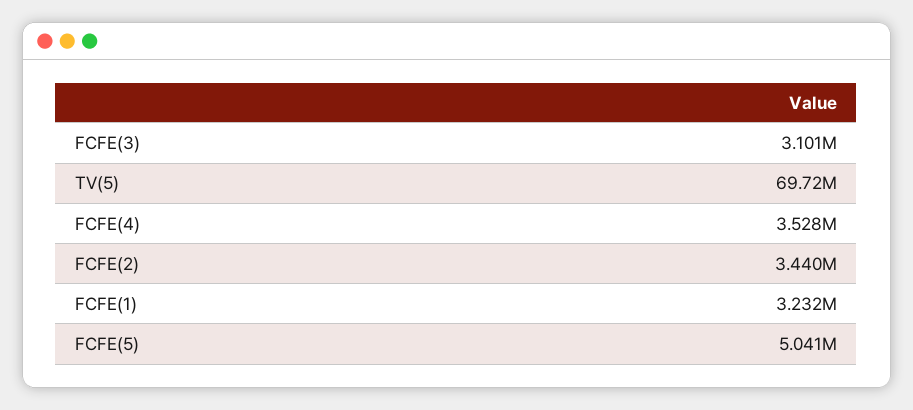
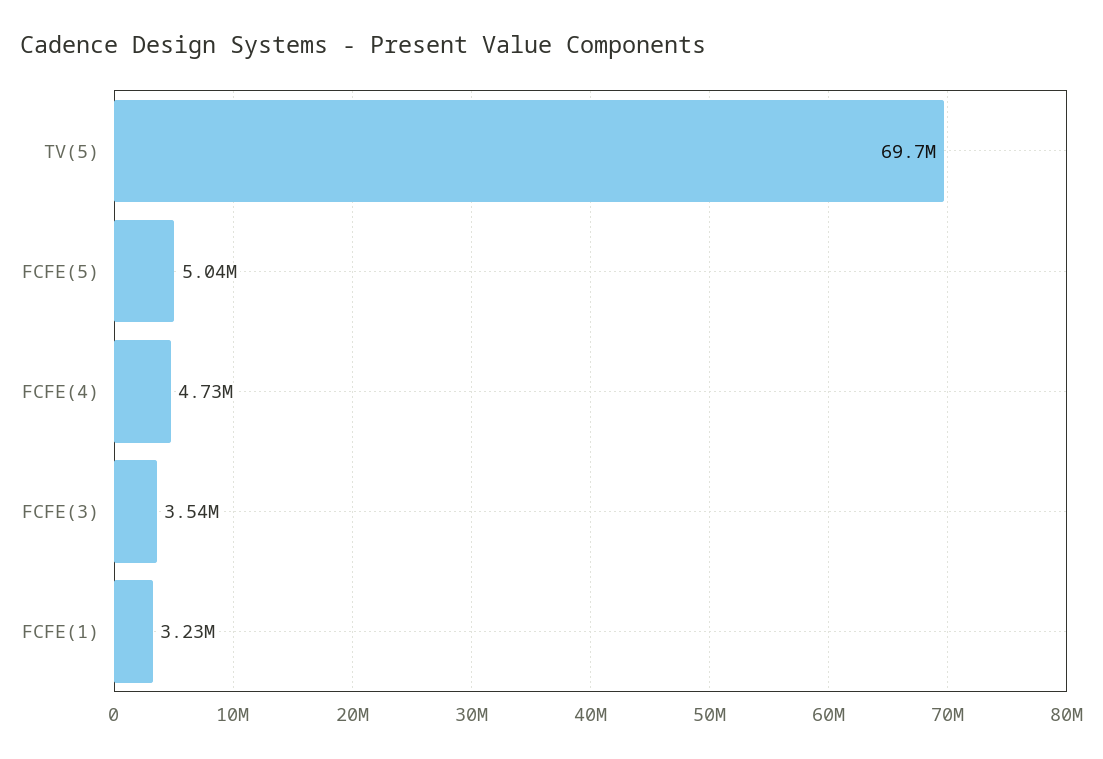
FCFE(3): 3101000 -> 3540000
FCFE(4): 3528000 -> 4730000
FCFE(2): 3440000 -> none

